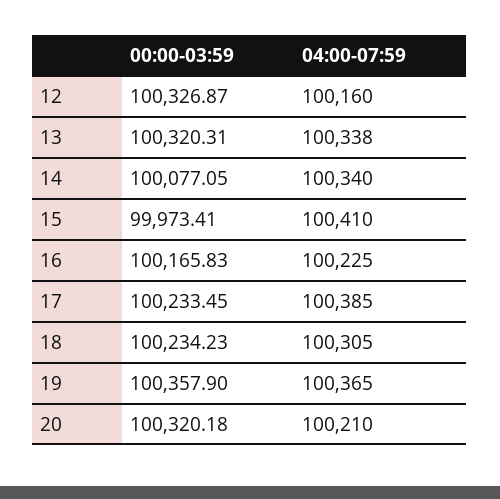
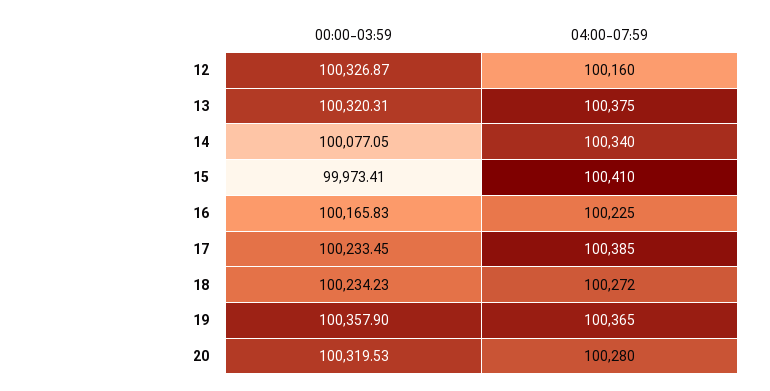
04:00-07:59, 13: 100338 -> 100375
04:00-07:59, 18: 100305 -> 100272
00:00-03:59, 20: 100320.18 -> 100319.53
04:00-07:59, 20: 100210 -> 100280

